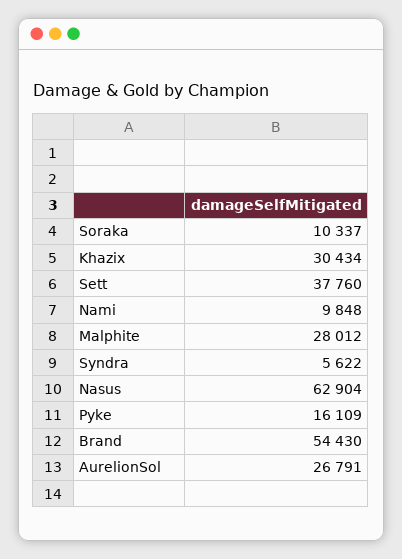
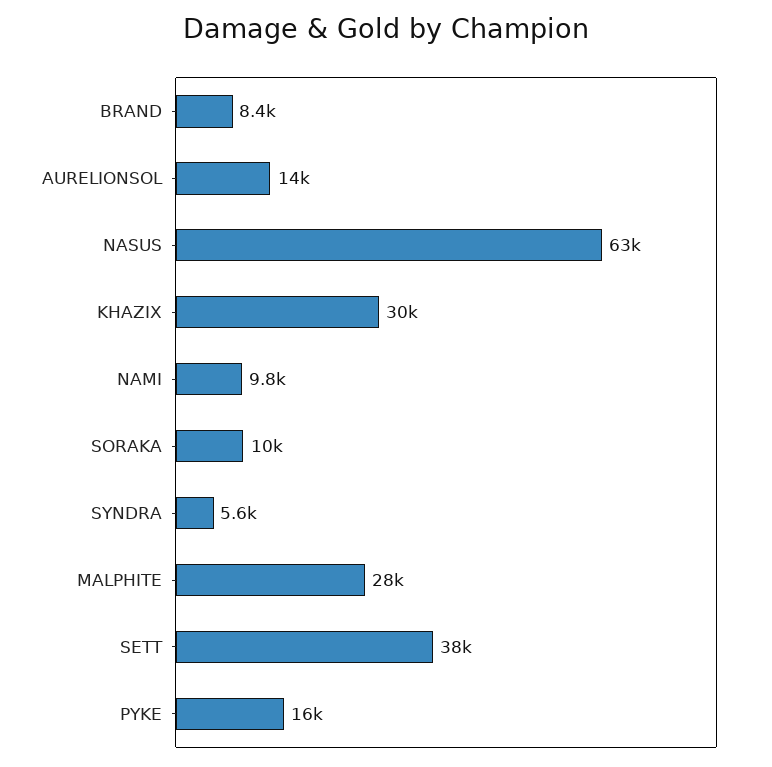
Brand: 54430 -> 8400
AurelionSol: 26791 -> 14000

